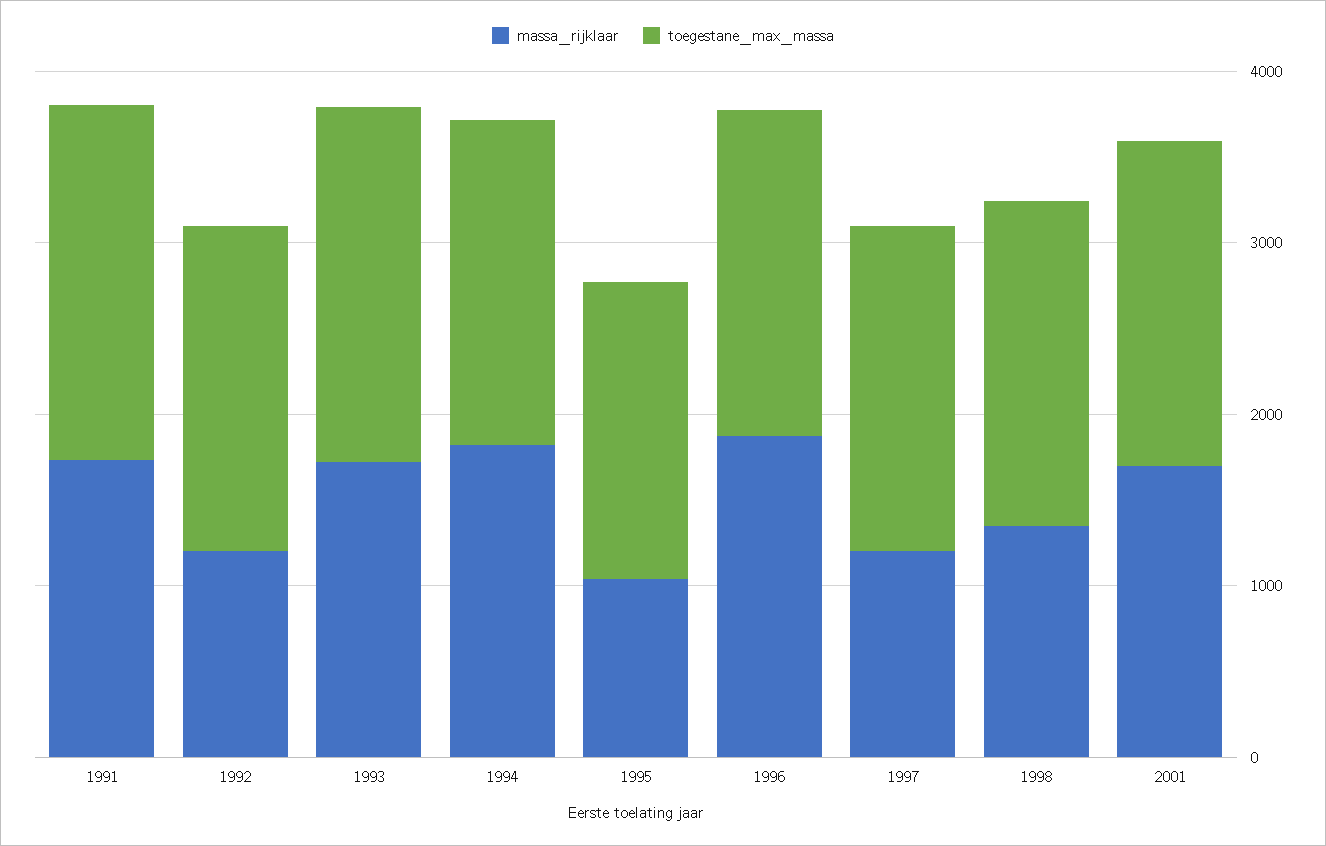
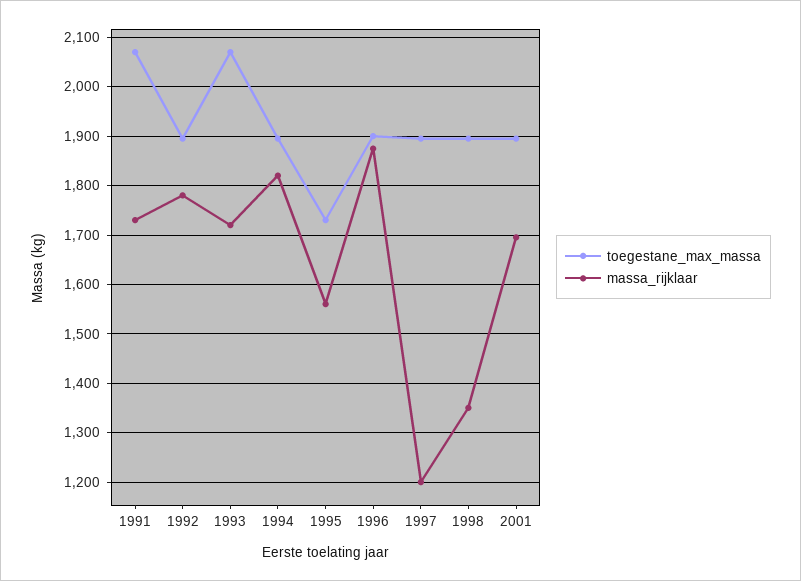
massa_rijklaar, 1992: 1200 -> 1780
massa_rijklaar, 1995: 1000 -> 1560

